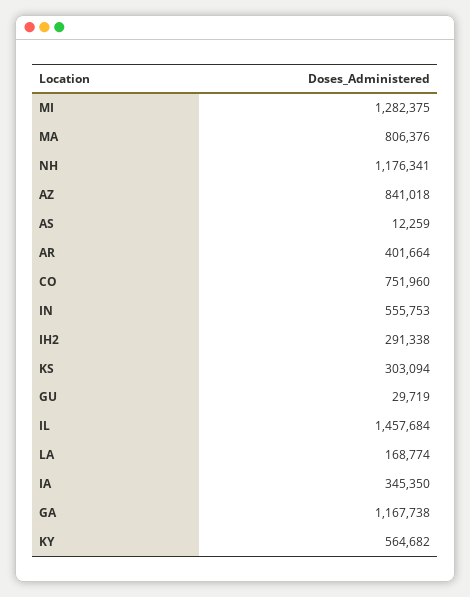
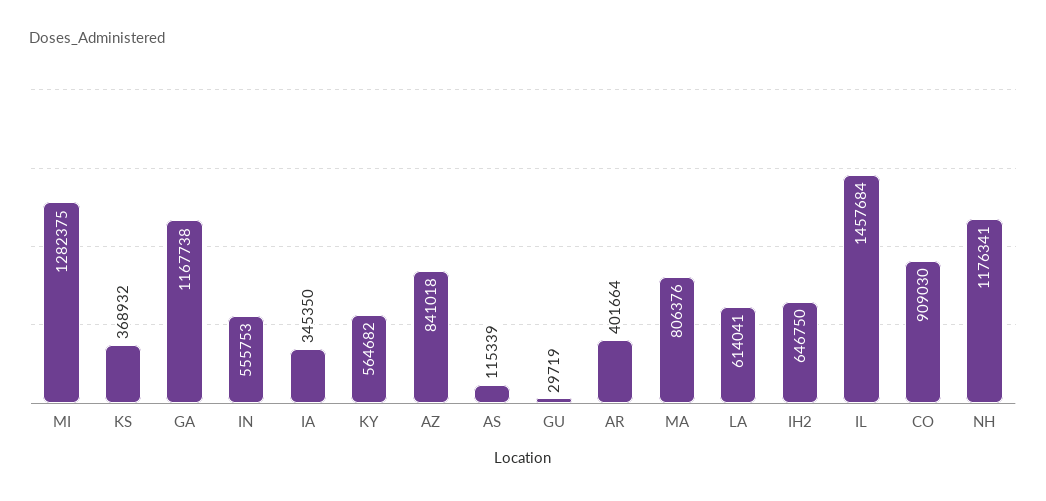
AS: 12259 -> 115339
CO: 751960 -> 909030
IH2: 291338 -> 646750
KS: 303094 -> 368932
LA: 168774 -> 614041

